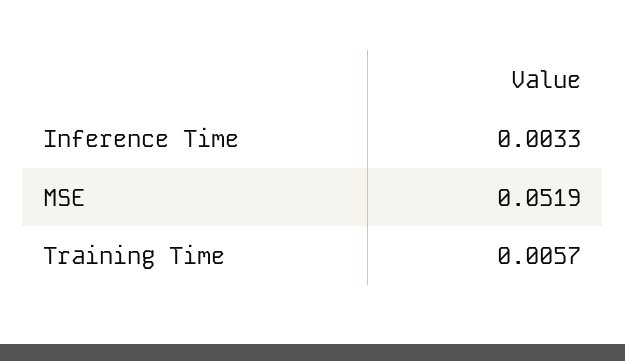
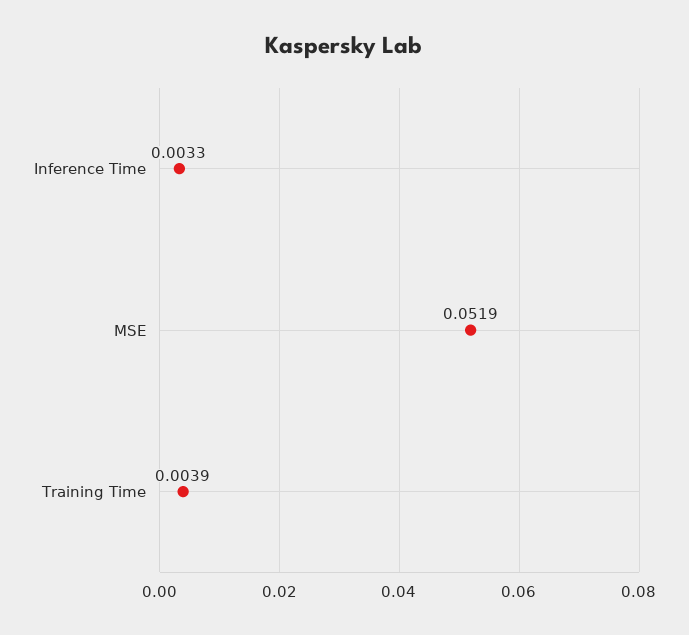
Training Time: 0.0057 -> 0.0039

